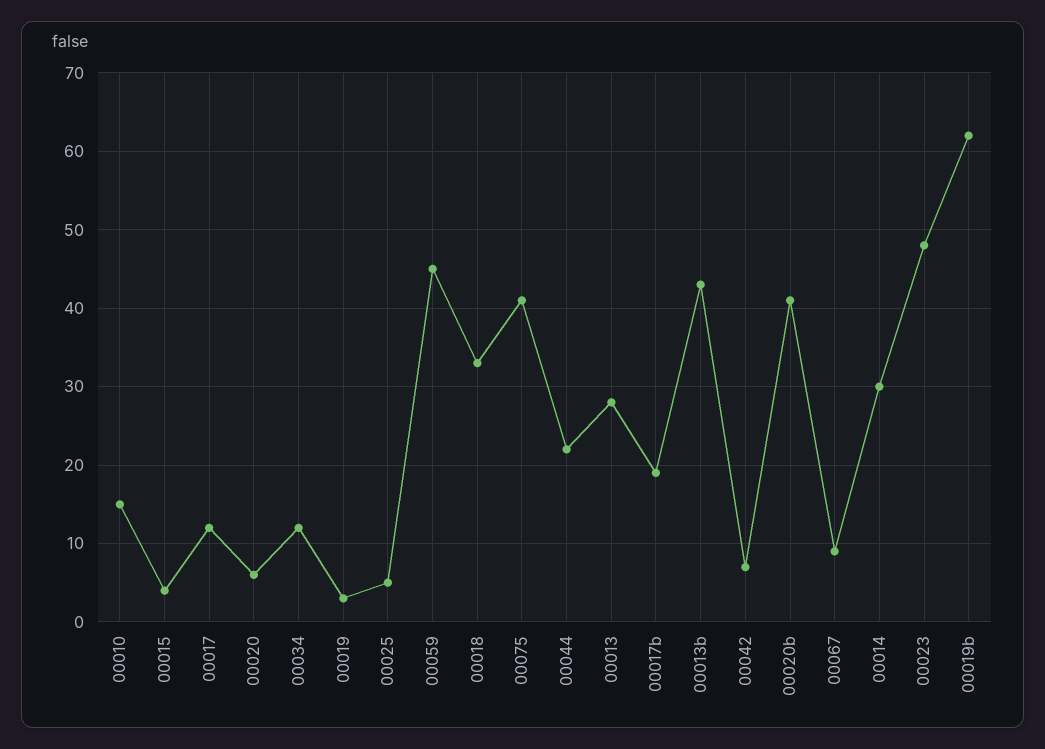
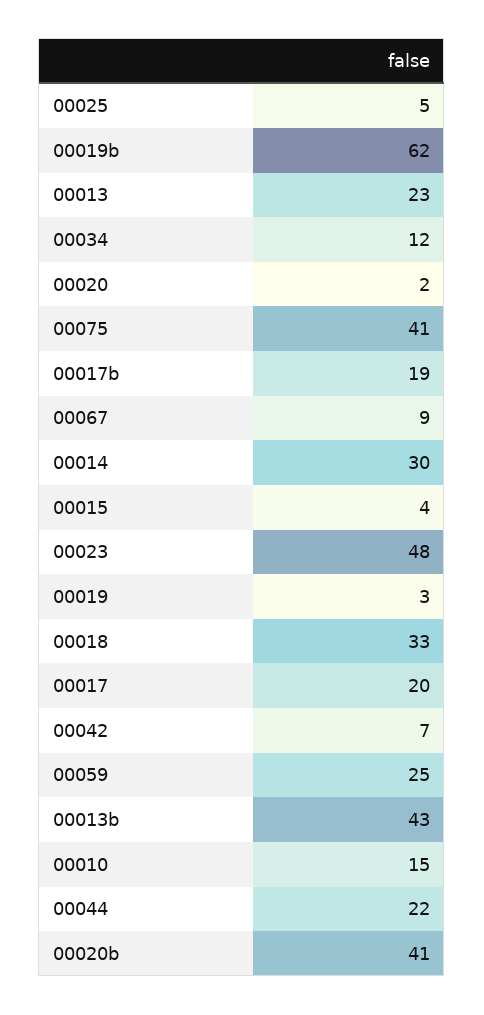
00017: 12 -> 20
00020: 6 -> 2
00059: 45 -> 25
00013: 28 -> 23

